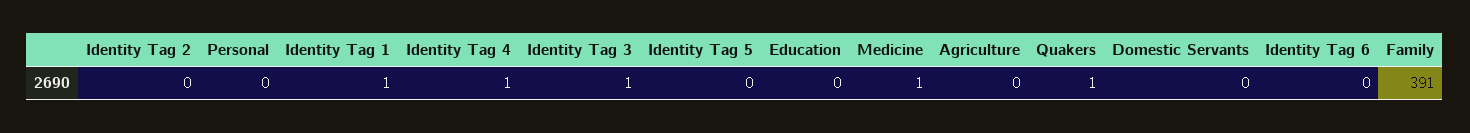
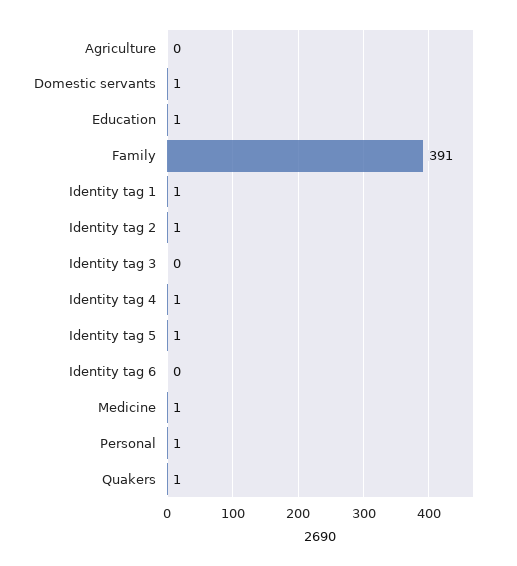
Identity Tag 2: 0 -> 1
Personal: 0 -> 1
Identity Tag 3: 1 -> 0
Identity Tag 5: 0 -> 1
Education: 0 -> 1
Domestic Servants: 0 -> 1

